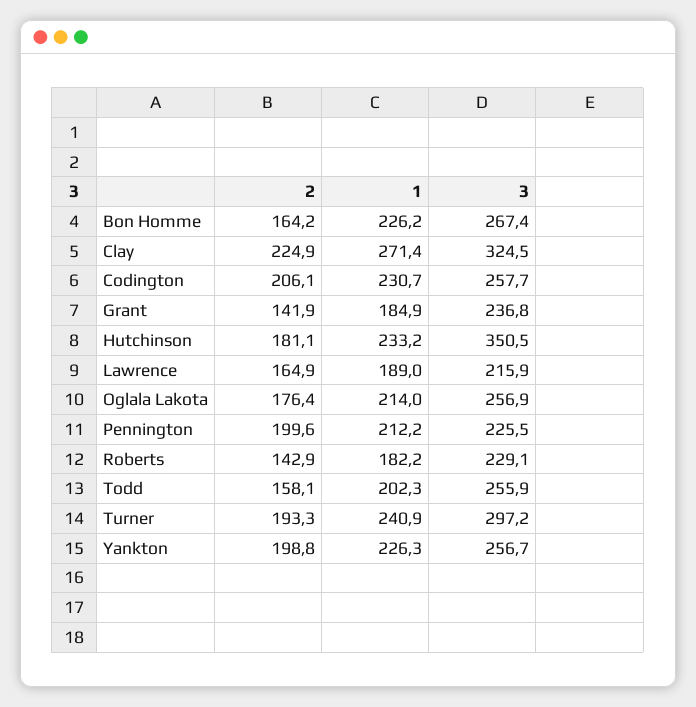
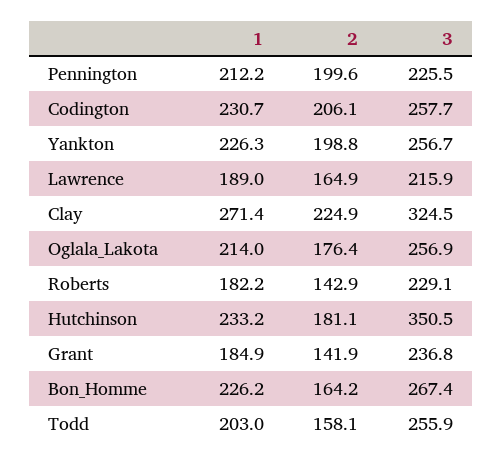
1, Todd: 202.3 -> 203
2, Turner: 193.3 -> none
1, Turner: 240.9 -> none
3, Turner: 297.2 -> none

